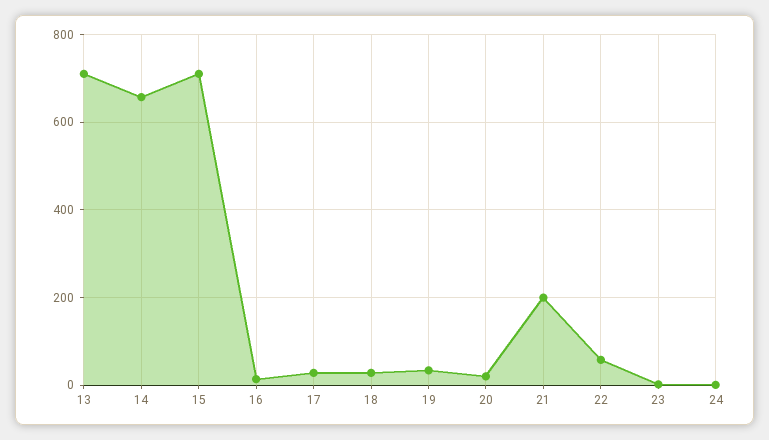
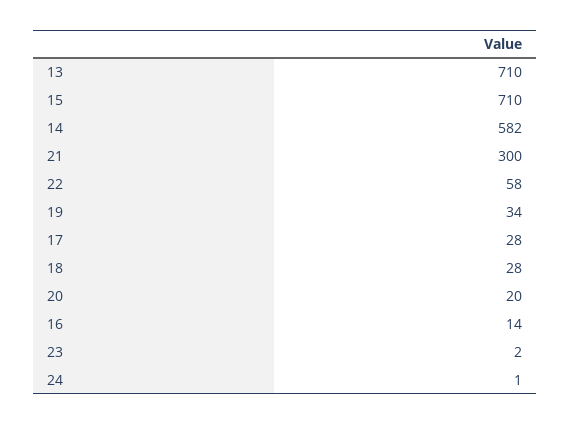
14: 660 -> 582
21: 200 -> 300

